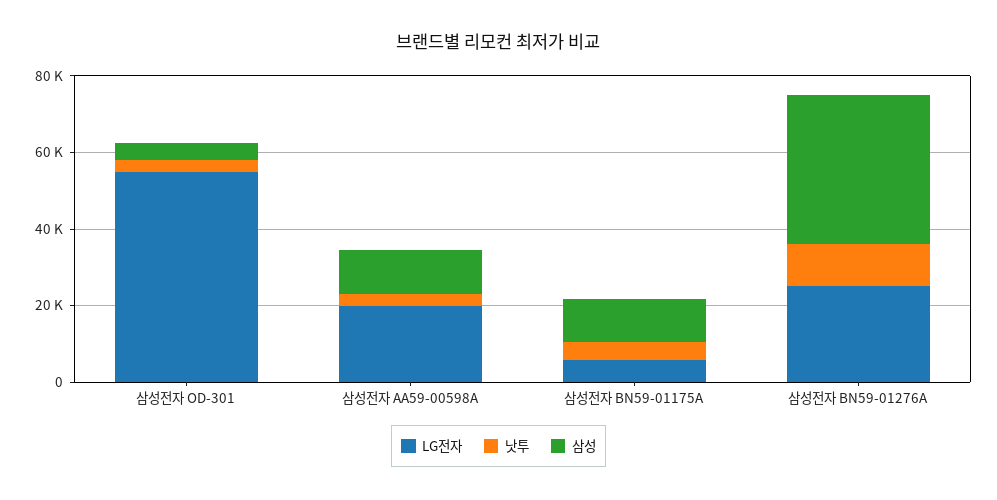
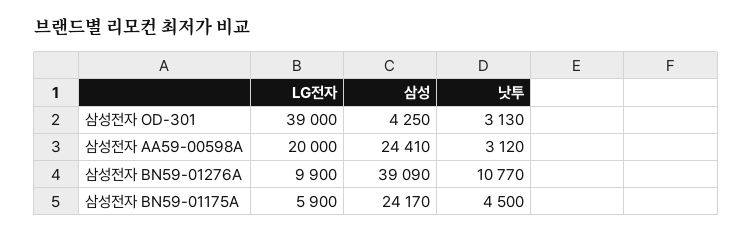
LG전자, 삼성전자 OD-301: 55000 -> 39000
삼성, 삼성전자 AA59-00598A: 10000 -> 24410
삼성, 삼성전자 BN59-01175A: 10000 -> 24170
LG전자, 삼성전자 BN59-01276A: 25000 -> 9900

